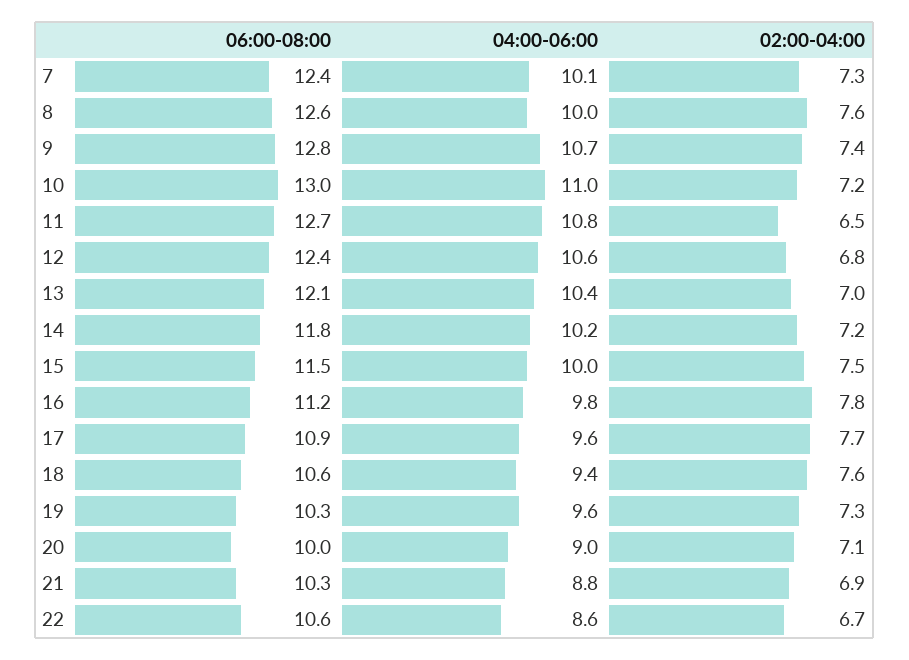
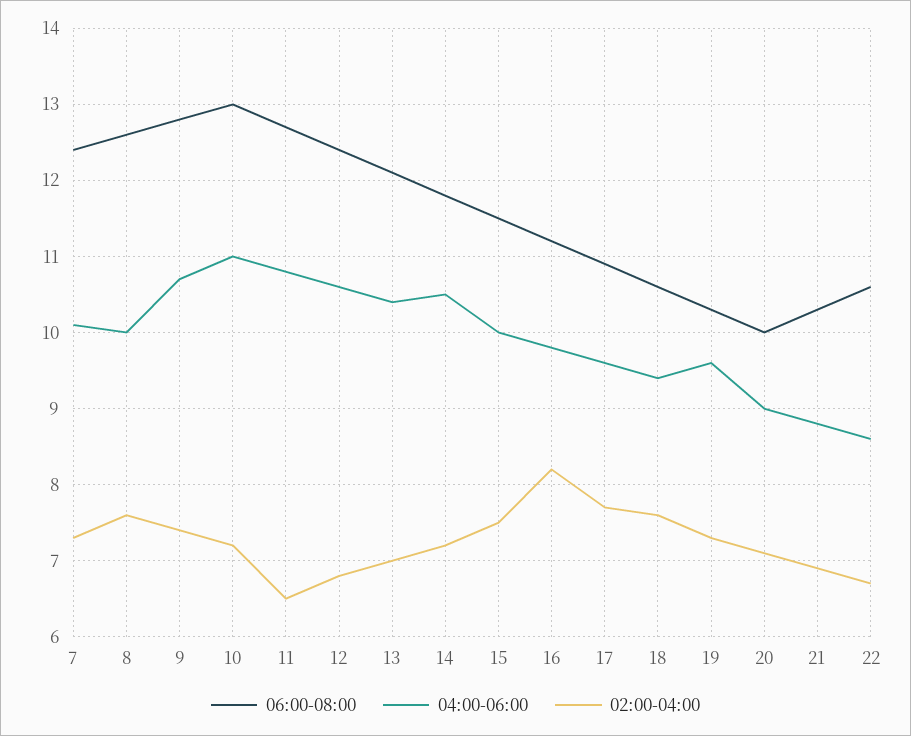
04:00-06:00, 14: 10.2 -> 10.5
02:00-04:00, 16: 7.8 -> 8.2

